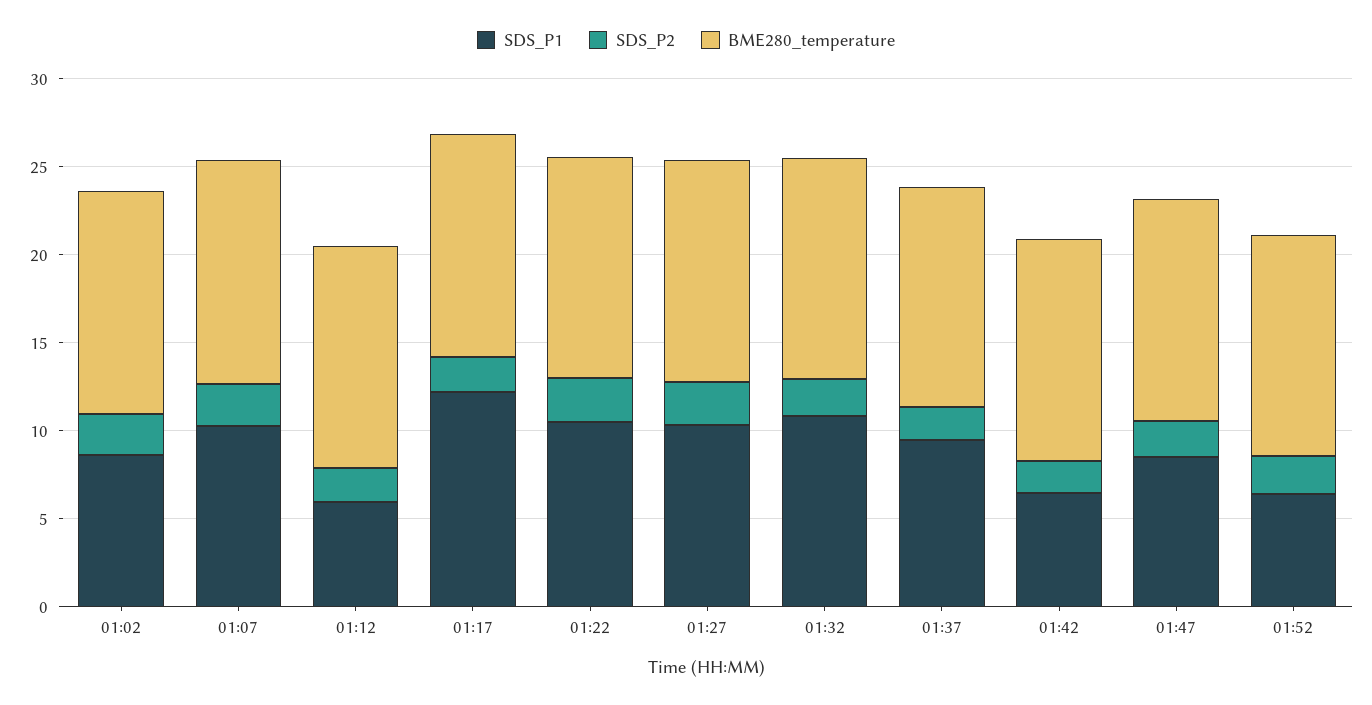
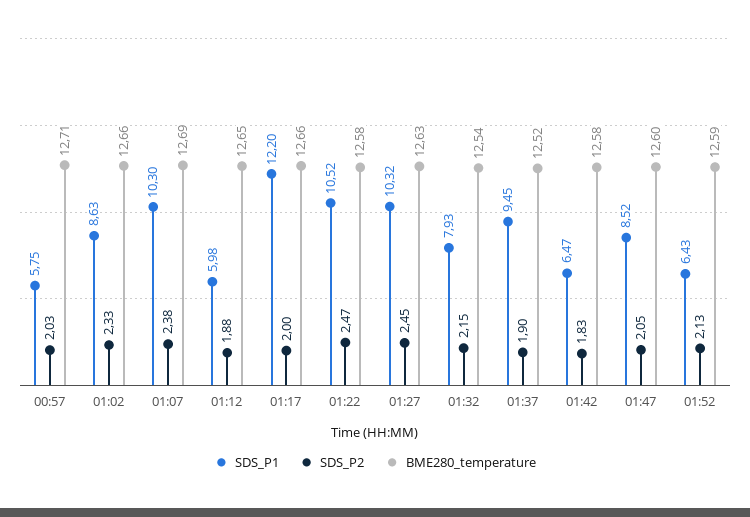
SDS_P1, 01:32: 11 -> 7.93
SDS_P1, 00:57: none -> 5.75
SDS_P2, 00:57: none -> 2.03
BME280_temperature, 00:57: none -> 12.71

